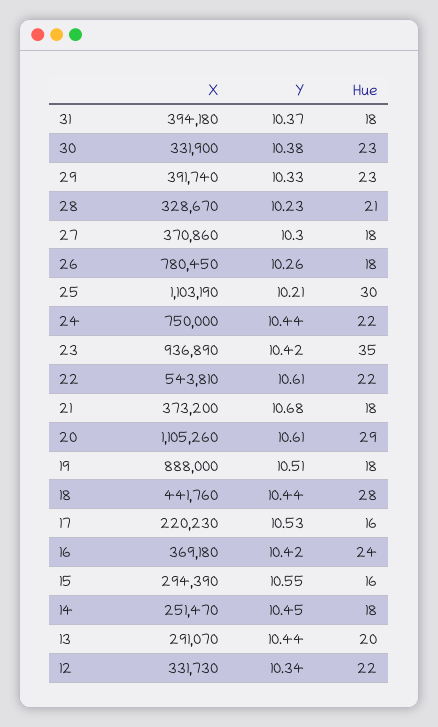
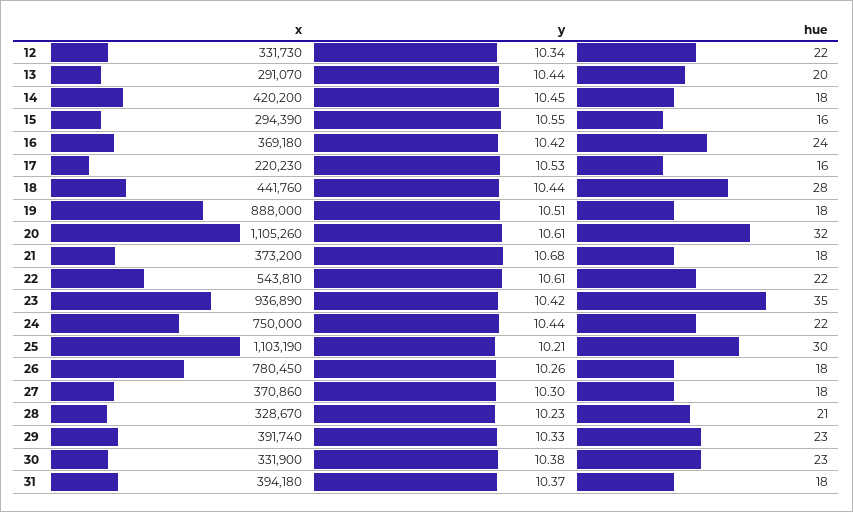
Hue, 20: 29 -> 32
X, 14: 251470 -> 420200

